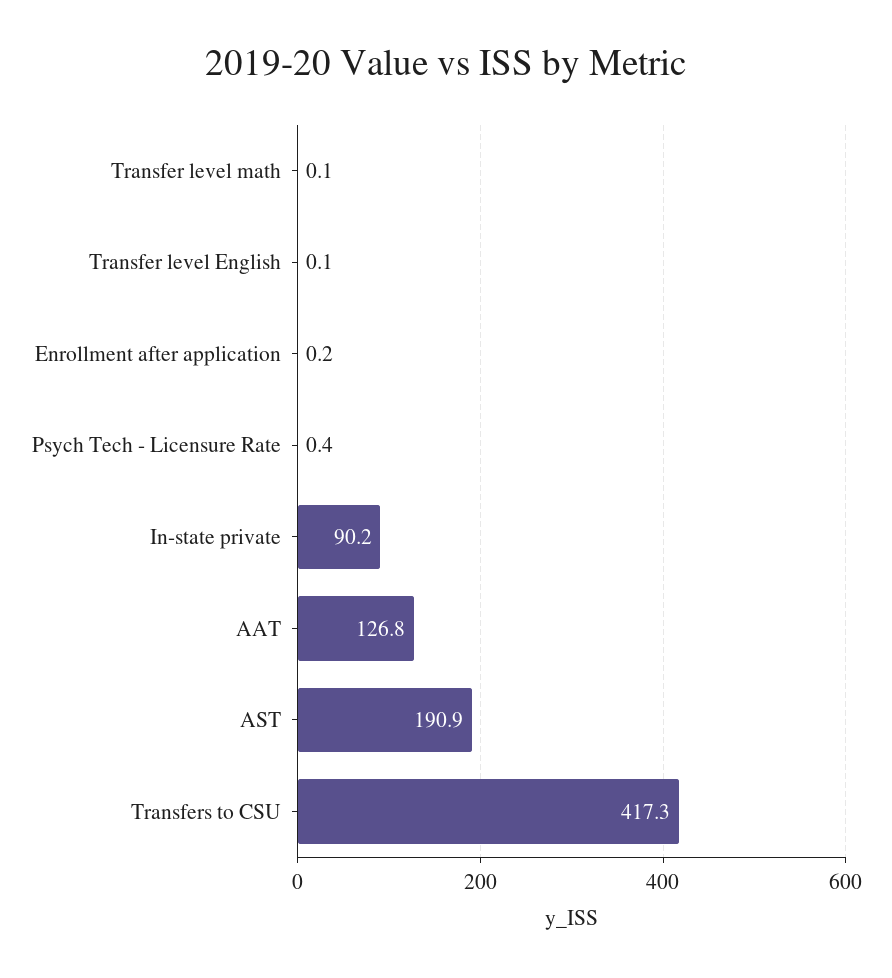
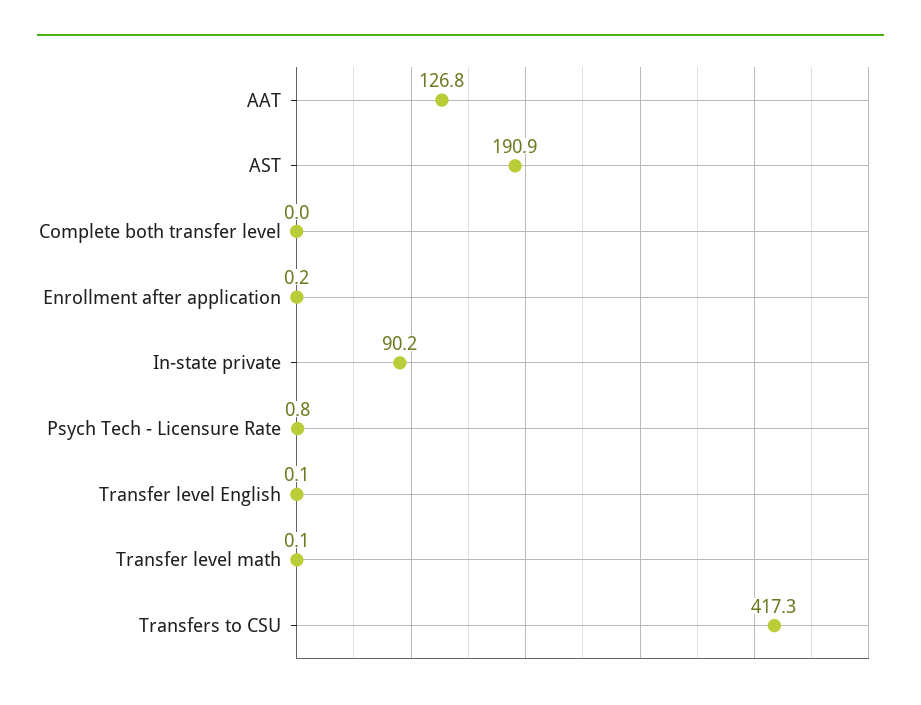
Psych Tech - Licensure Rate: 0.4 -> 0.8
Complete both transfer level: none -> 0

